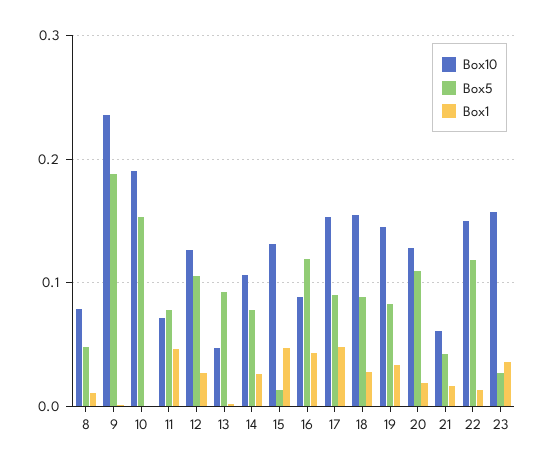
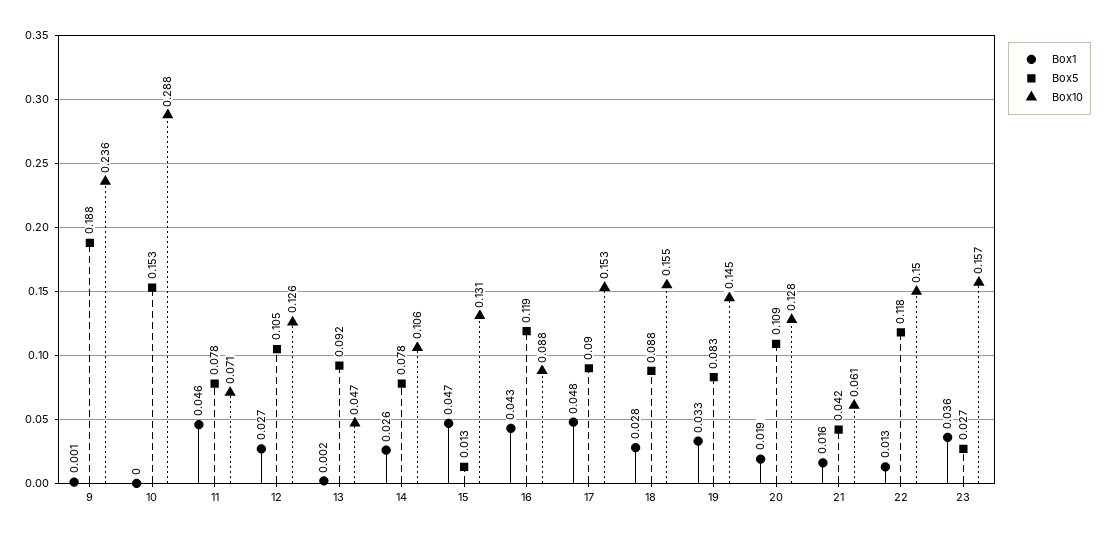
Box10, 8: 0.08 -> none
Box5, 8: 0.05 -> none
Box1, 8: 0.01 -> none
Box10, 10: 0.19 -> 0.288

